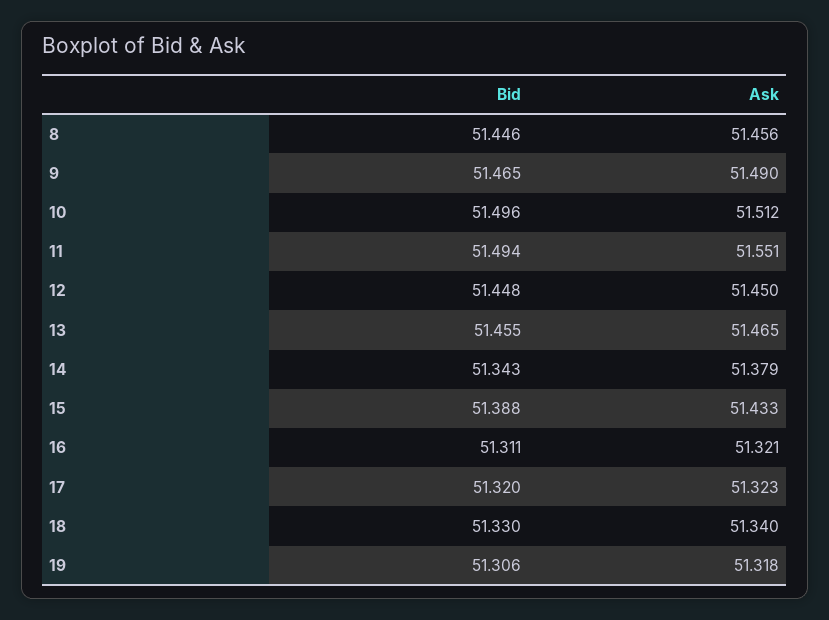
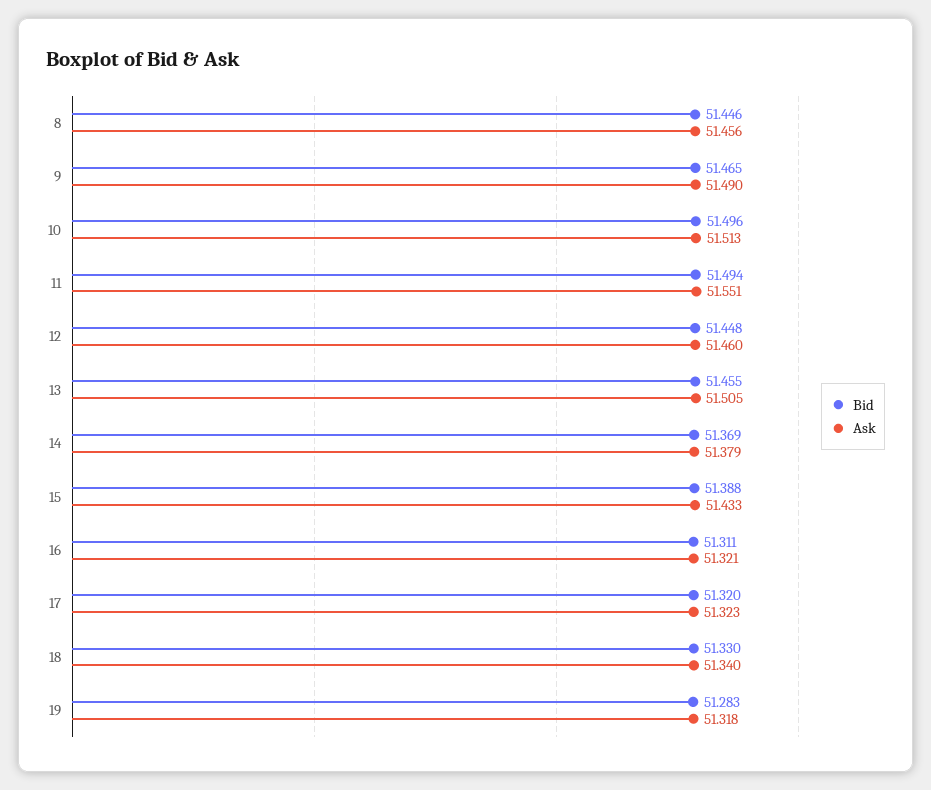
Ask, 10: 51.512 -> 51.513
Ask, 12: 51.45 -> 51.46
Ask, 13: 51.465 -> 51.505
Bid, 14: 51.343 -> 51.369
Bid, 19: 51.306 -> 51.283

